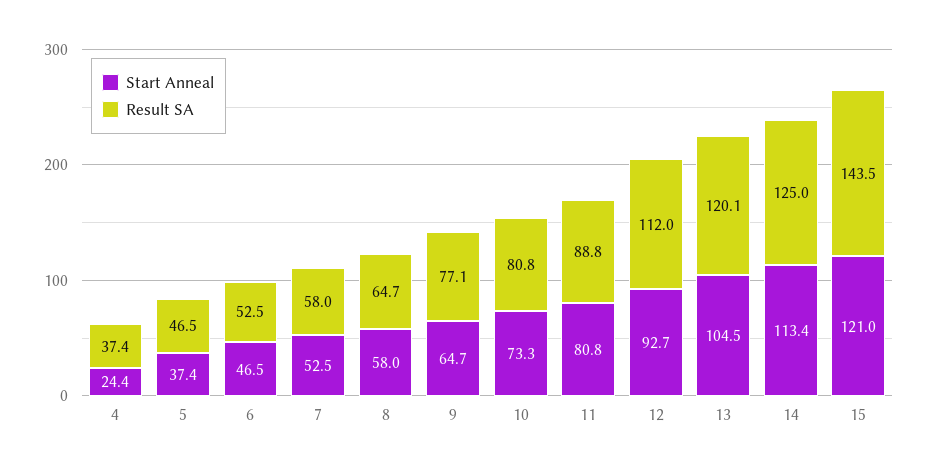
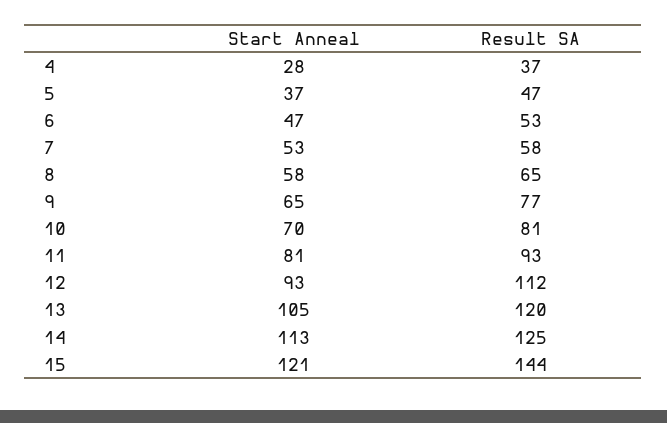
Start Anneal, 4: 24.4 -> 28
Start Anneal, 10: 73.3 -> 70
Result SA, 11: 88.8 -> 93

